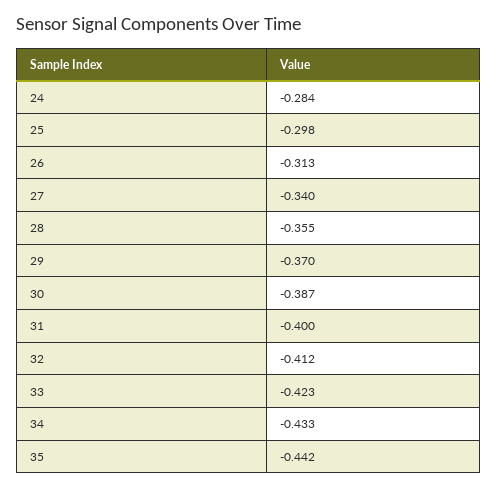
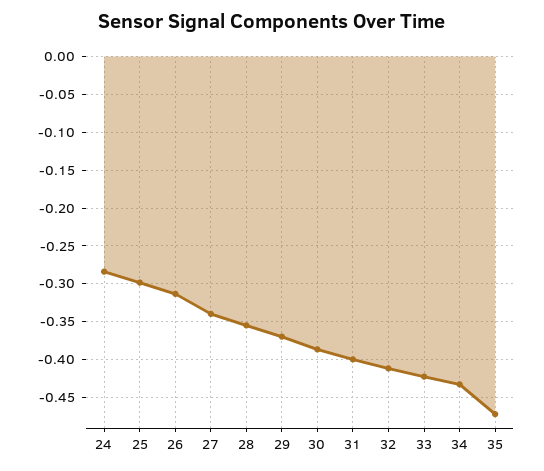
35: -0.442 -> -0.47

